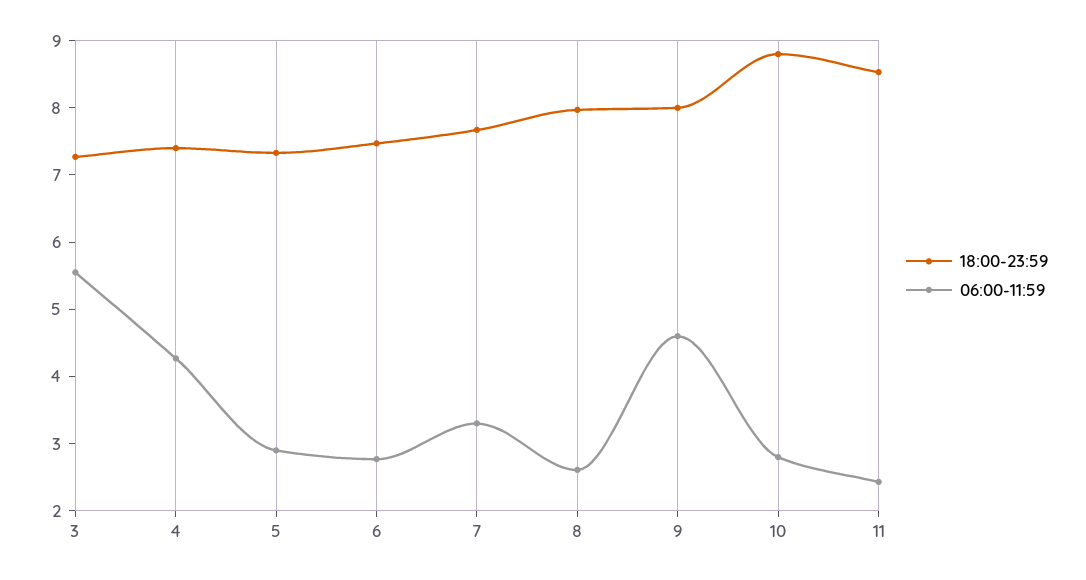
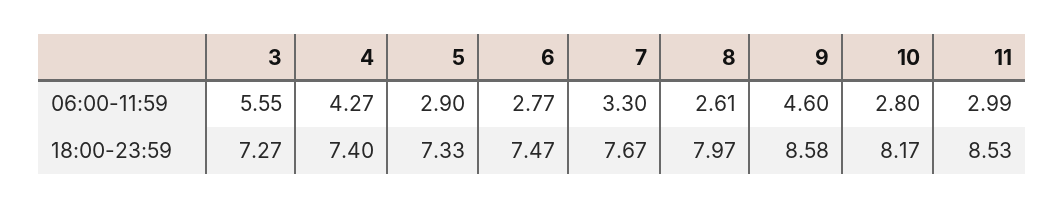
18:00-23:59, 9: 8 -> 8.58
18:00-23:59, 10: 8.8 -> 8.17
06:00-11:59, 11: 2.4 -> 2.99

